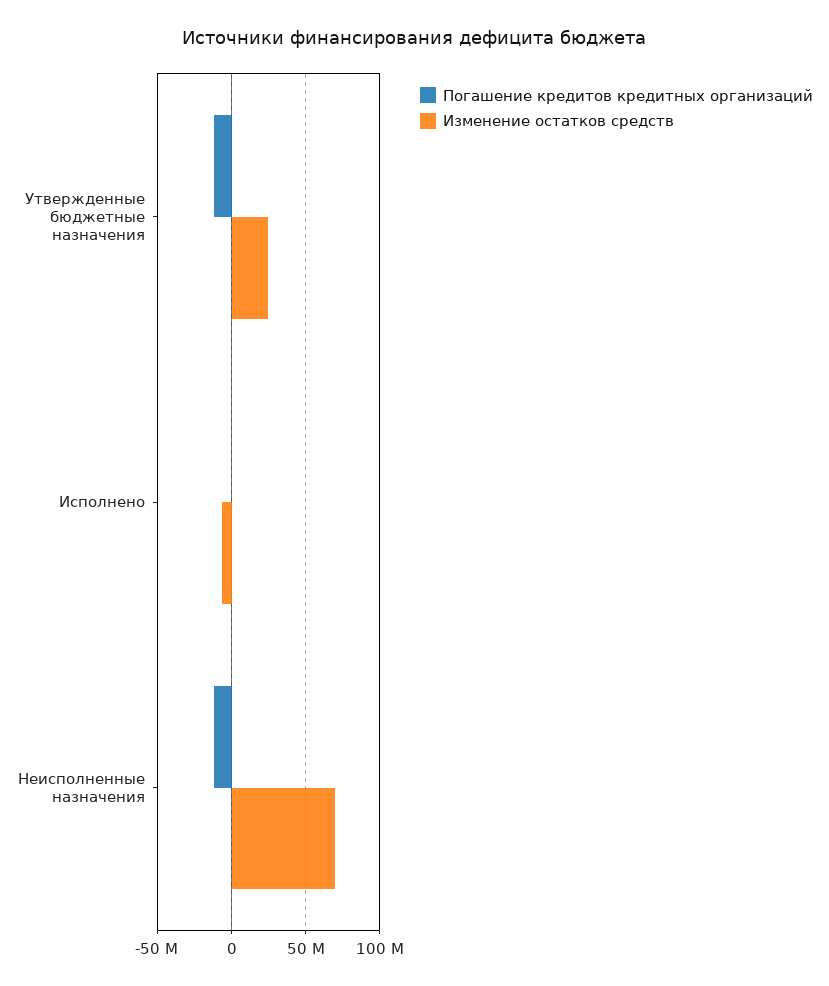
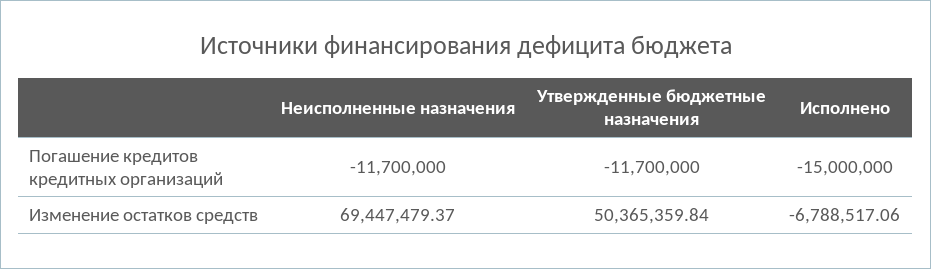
Изменение остатков средств, Утвержденные бюджетные назначения: 25000000 -> 50365359.84
Погашение кредитов кредитных организаций, Исполнено: 0 -> -15000000

